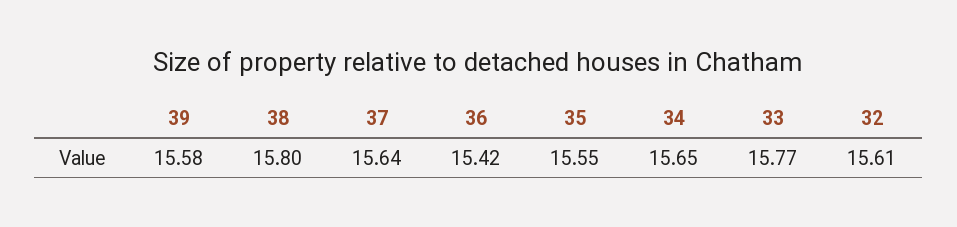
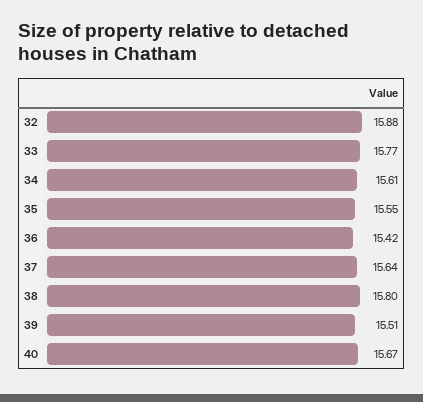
39: 15.58 -> 15.51
34: 15.65 -> 15.61
32: 15.61 -> 15.88
40: none -> 15.67

